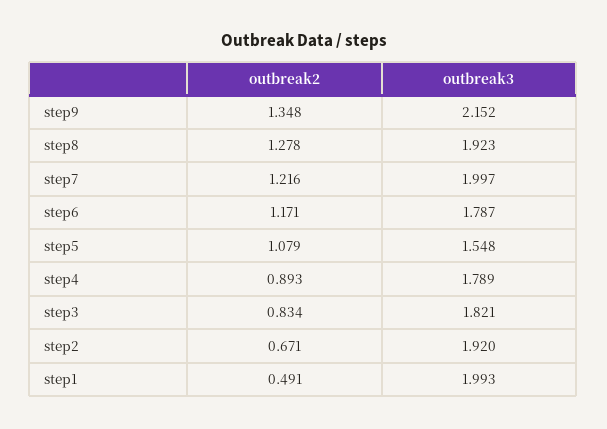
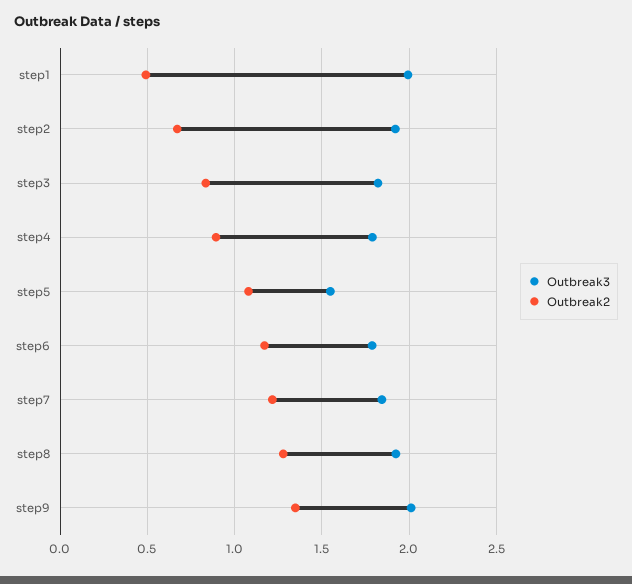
outbreak3, step9: 2.152 -> 2
outbreak3, step7: 1.997 -> 1.85

